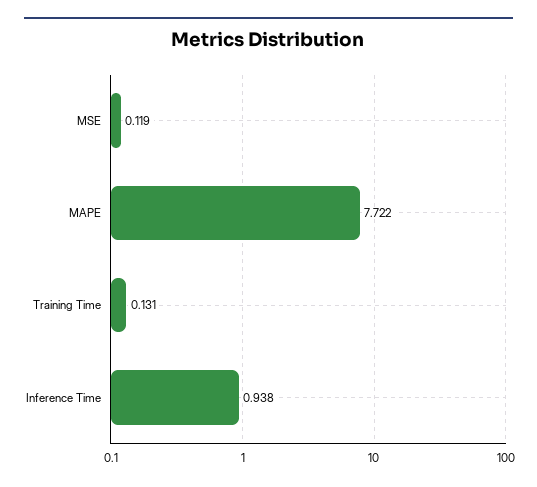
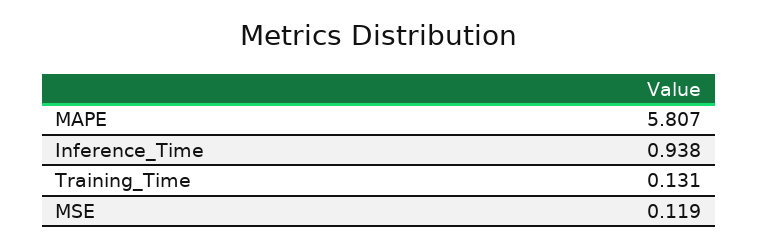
MAPE: 7.722 -> 5.807

